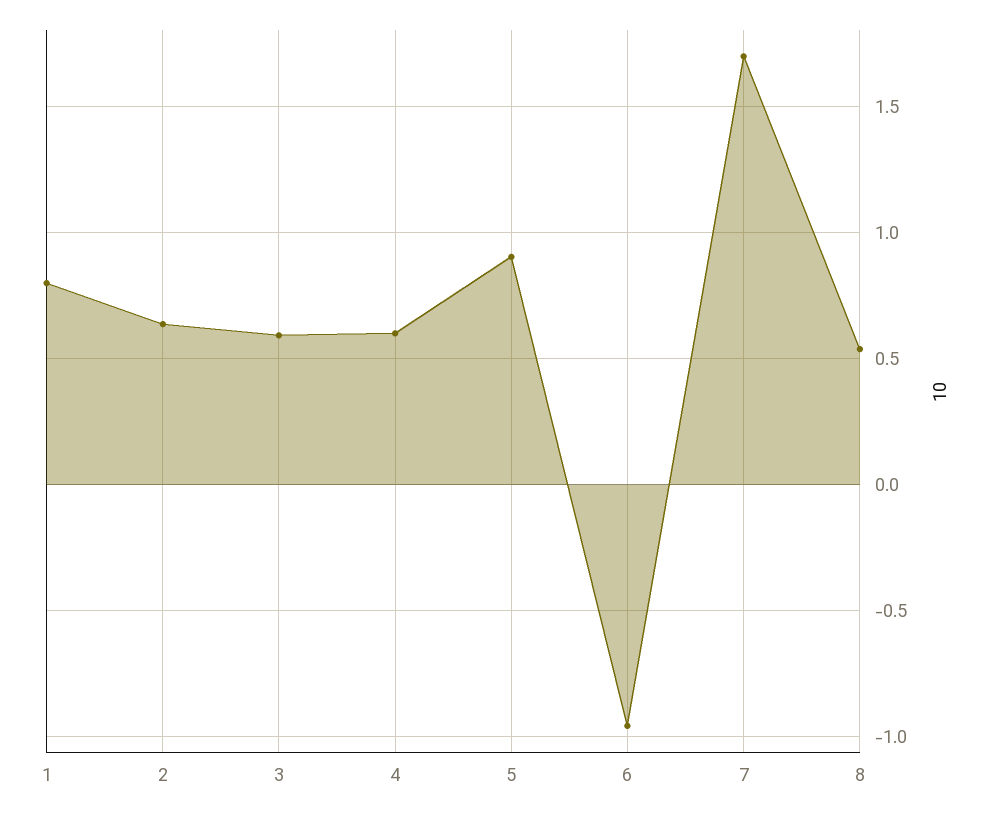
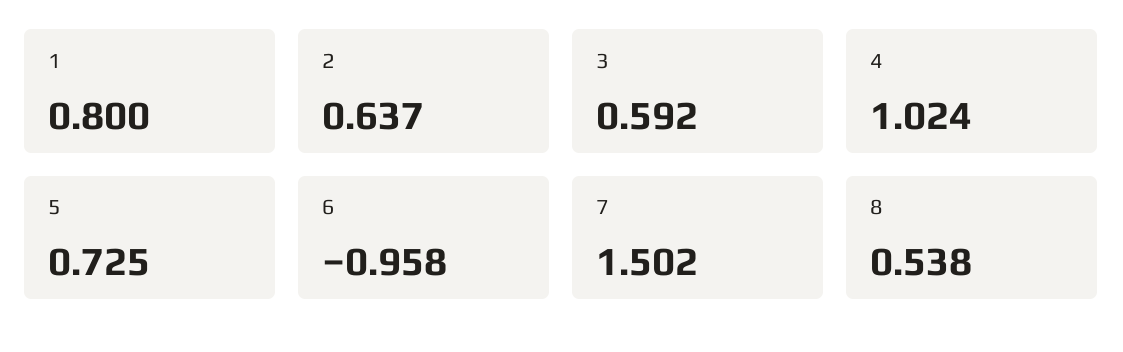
4: 0.6 -> 1.024
5: 0.9 -> 0.725
7: 1.7 -> 1.502

